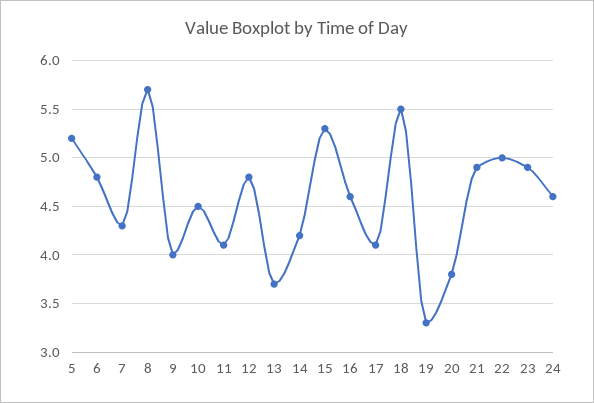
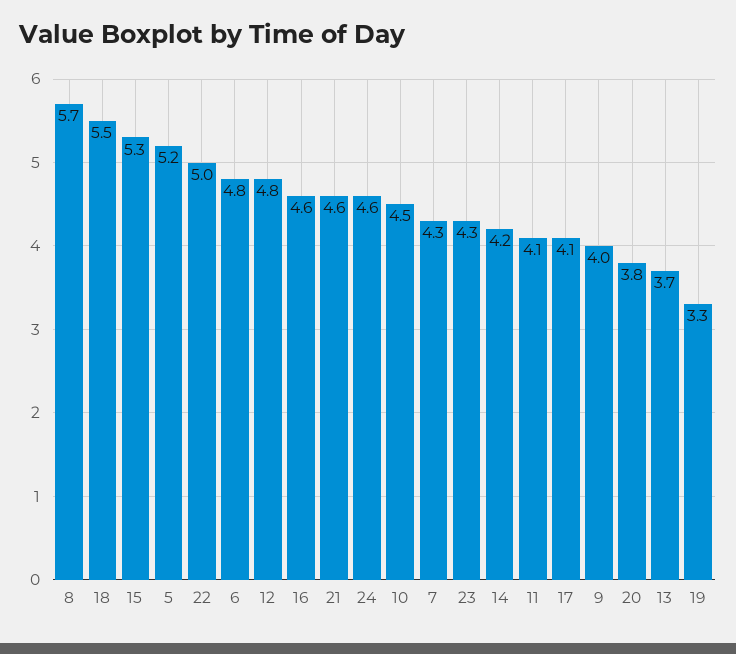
21: 4.9 -> 4.6
23: 4.9 -> 4.3

